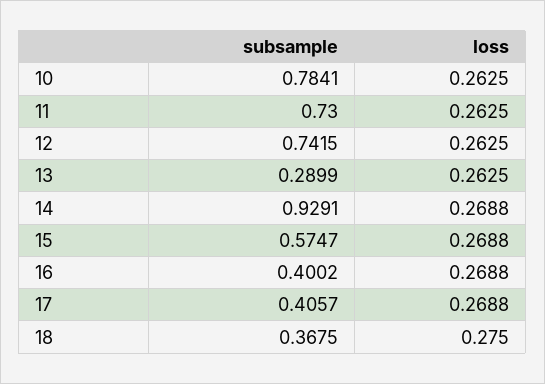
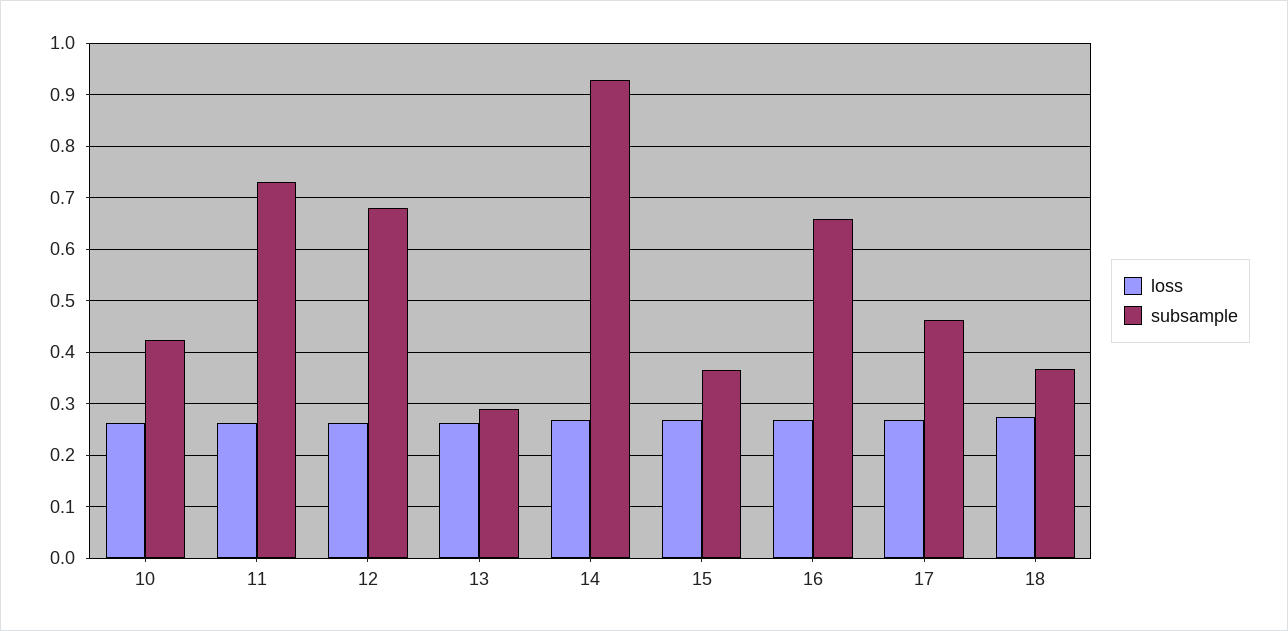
subsample, 10: 0.7841 -> 0.42
subsample, 12: 0.7415 -> 0.68
subsample, 15: 0.5747 -> 0.36
subsample, 16: 0.4002 -> 0.66
subsample, 17: 0.4057 -> 0.46

